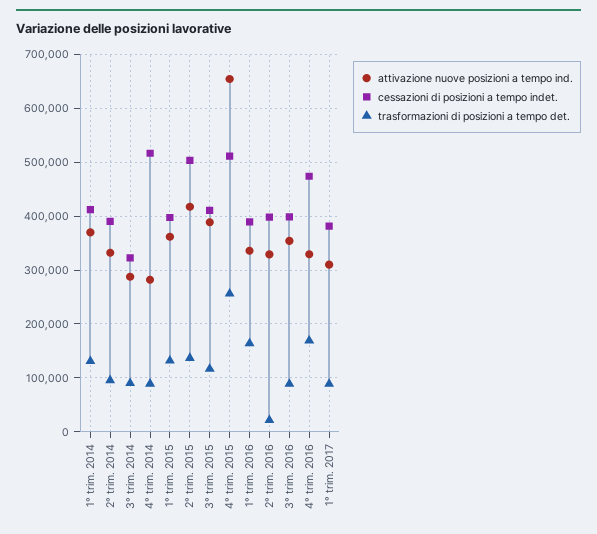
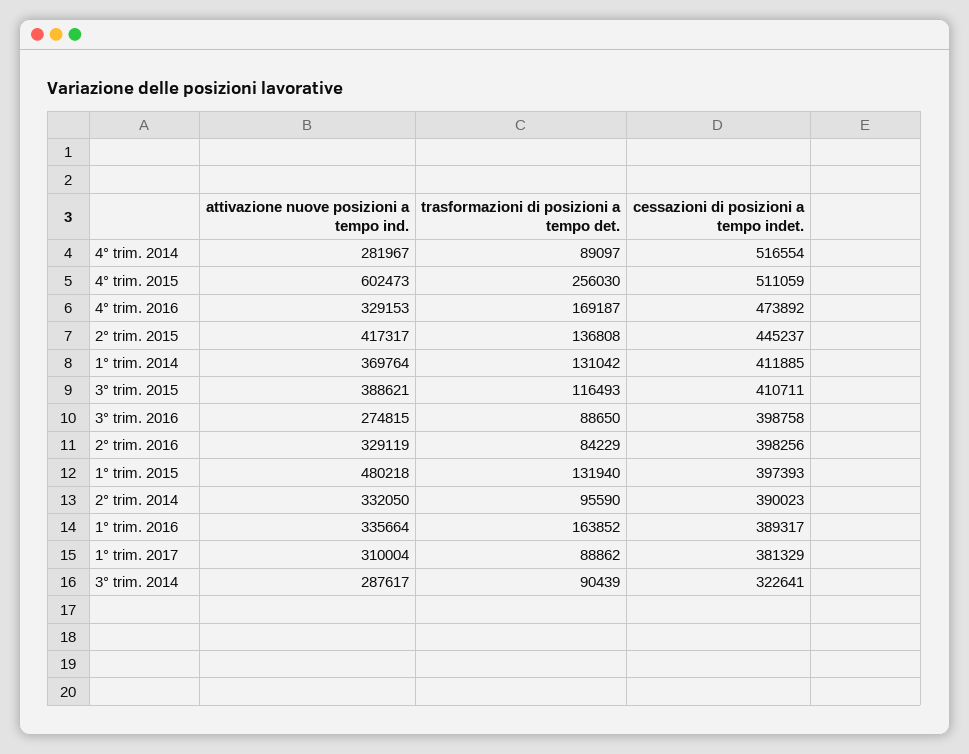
attivazione nuove posizioni a tempo ind., 1° trim. 2015: 360000 -> 480218
cessazioni di posizioni a tempo indet., 2° trim. 2015: 500000 -> 445237
attivazione nuove posizioni a tempo ind., 4° trim. 2015: 660000 -> 602473
trasformazioni di posizioni a tempo det., 2° trim. 2016: 20000 -> 84229
attivazione nuove posizioni a tempo ind., 3° trim. 2016: 360000 -> 274815

